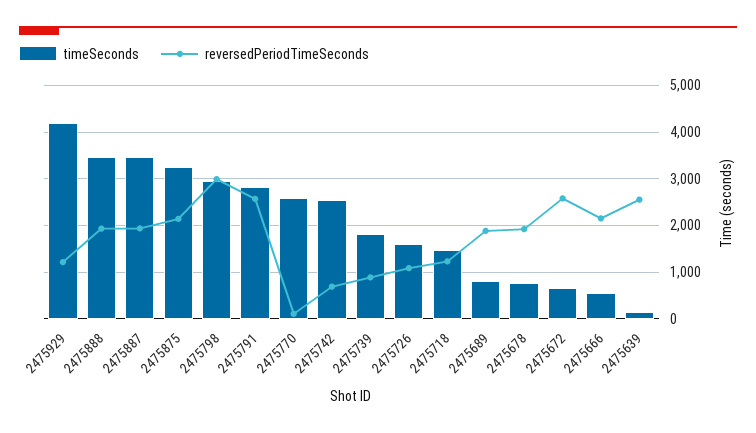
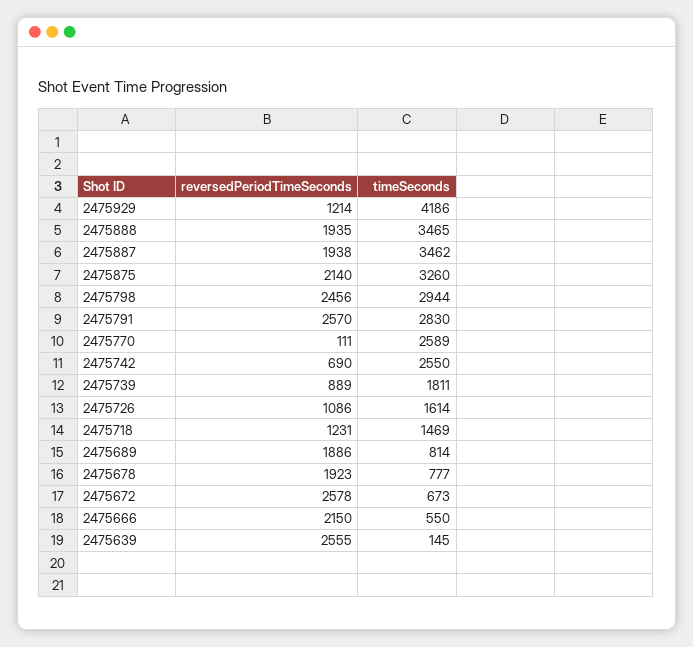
reversedPeriodTimeSeconds, 2475798: 3000 -> 2456

